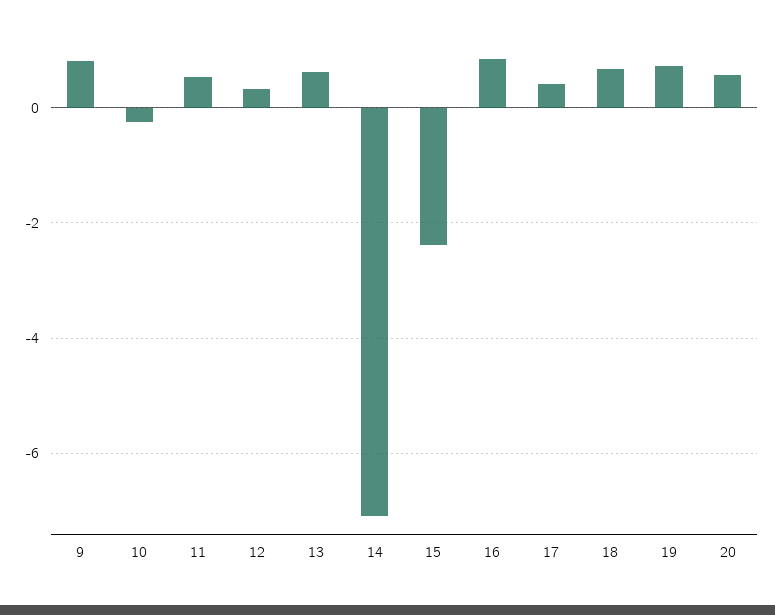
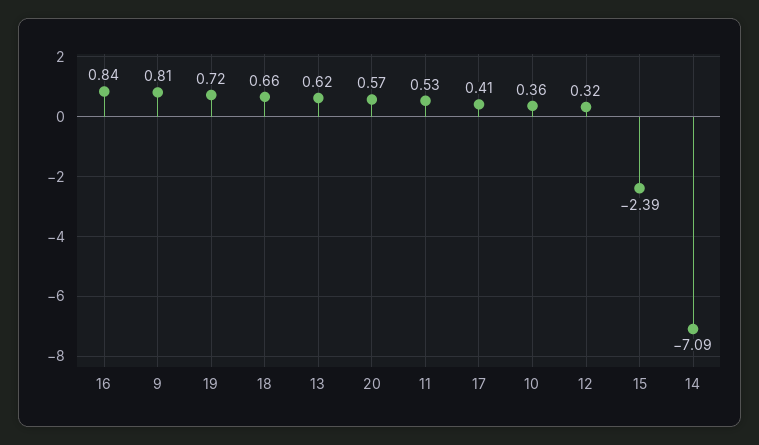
10: -0.2 -> 0.36

